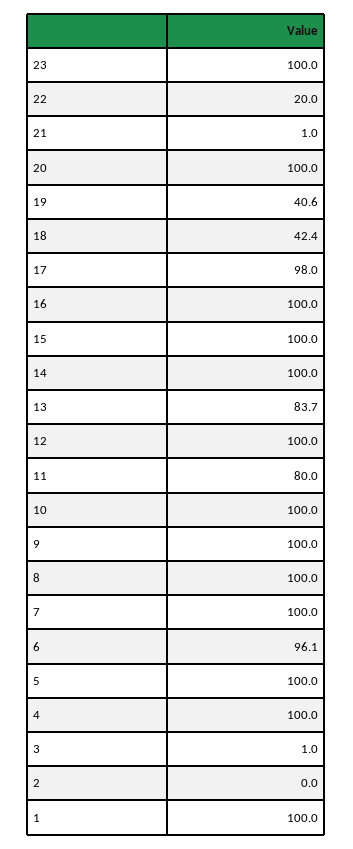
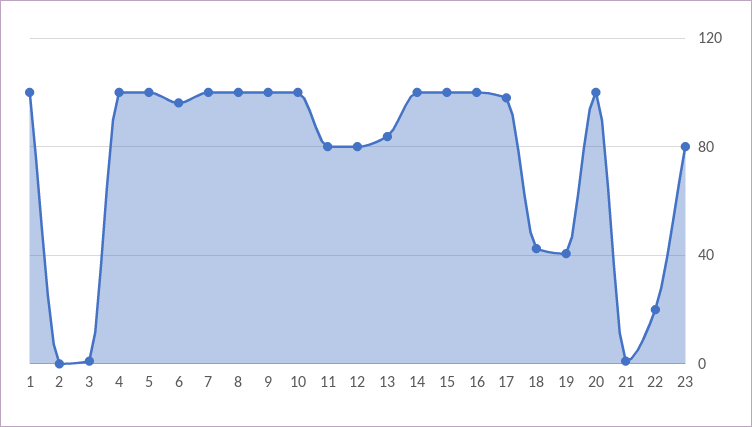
23: 100 -> 80
12: 100 -> 80

